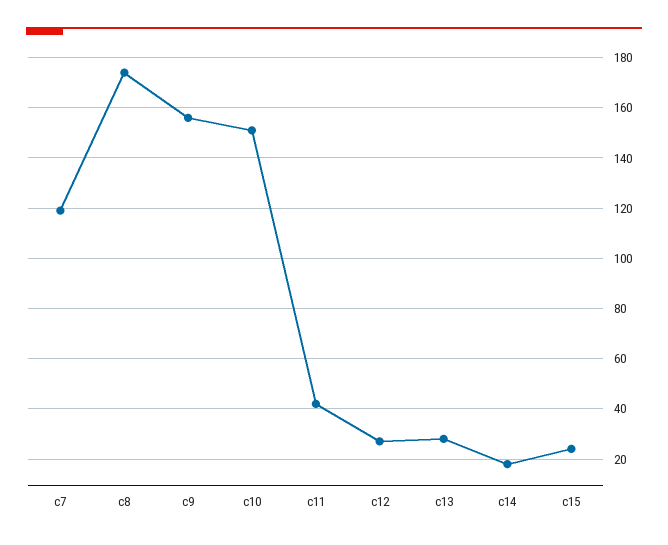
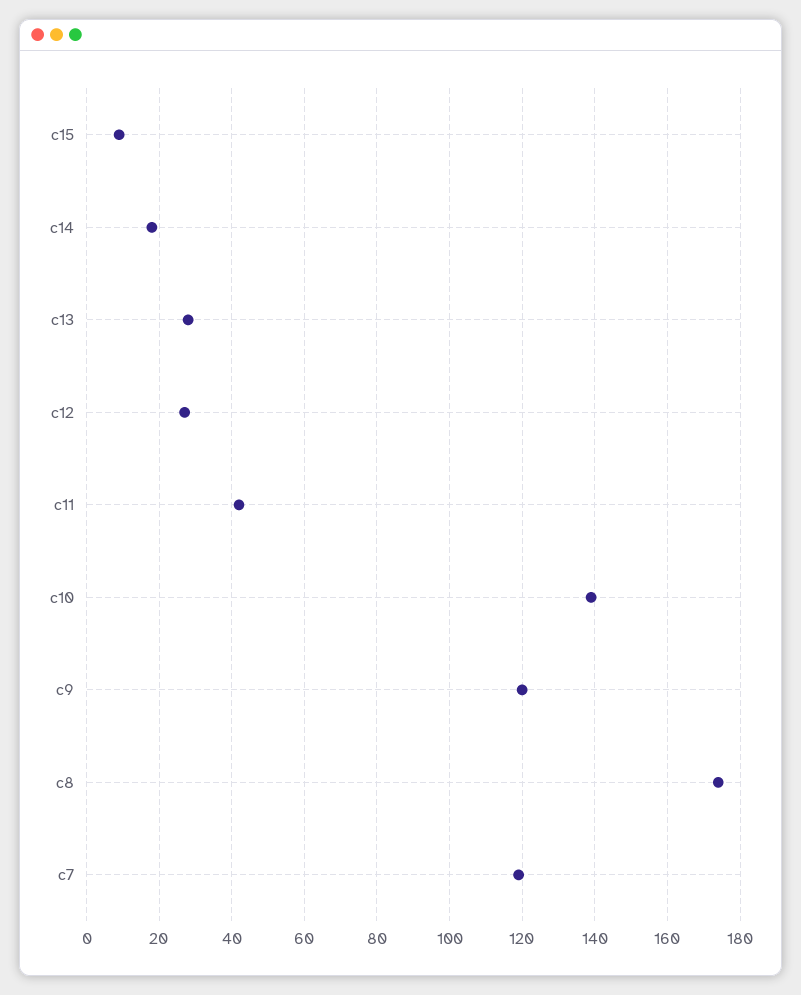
c9: 155 -> 120
c10: 150 -> 140
c15: 25 -> 10

